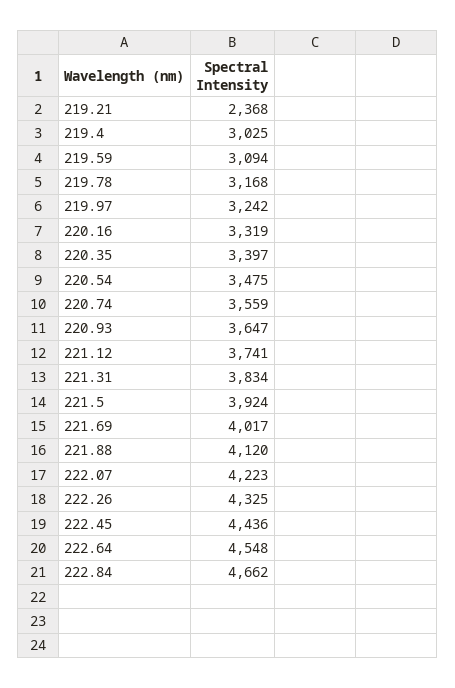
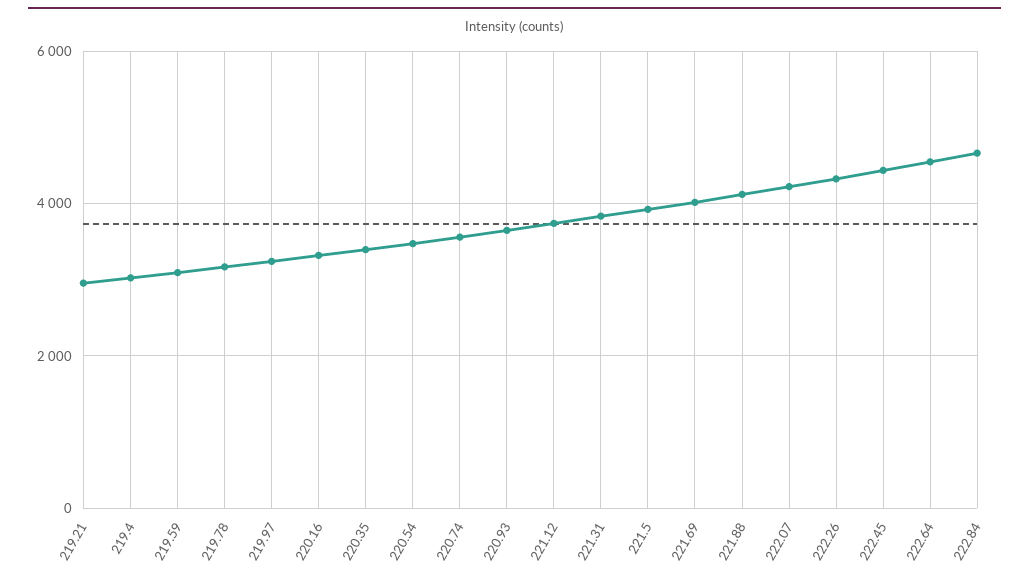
219.21: 2368 -> 3000

